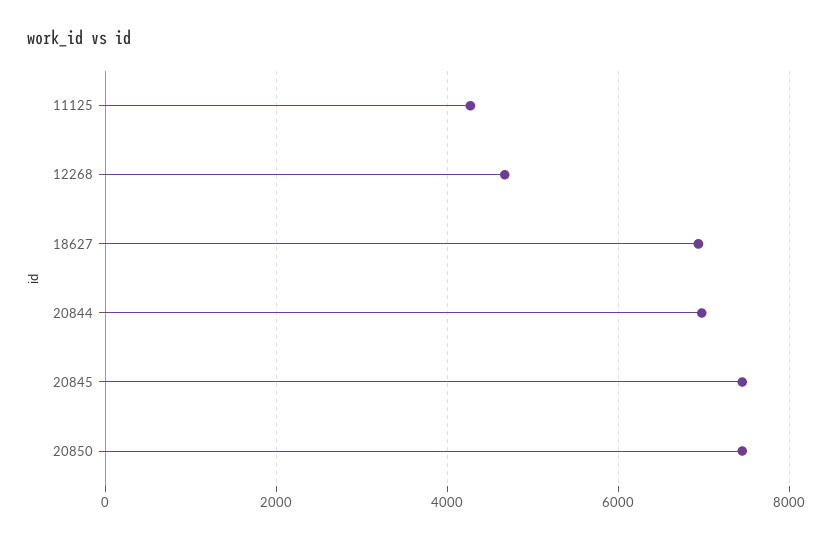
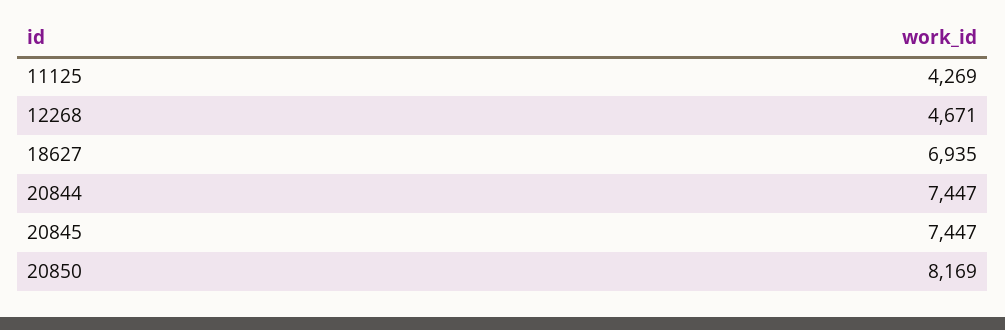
20844: 7000 -> 7447
20850: 7400 -> 8169

